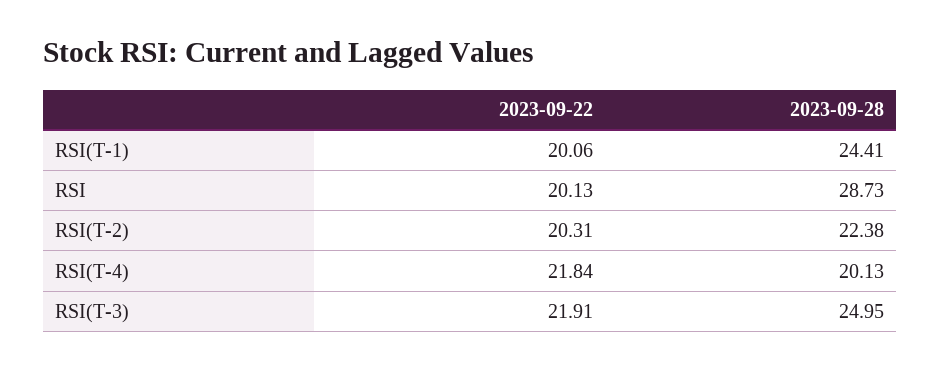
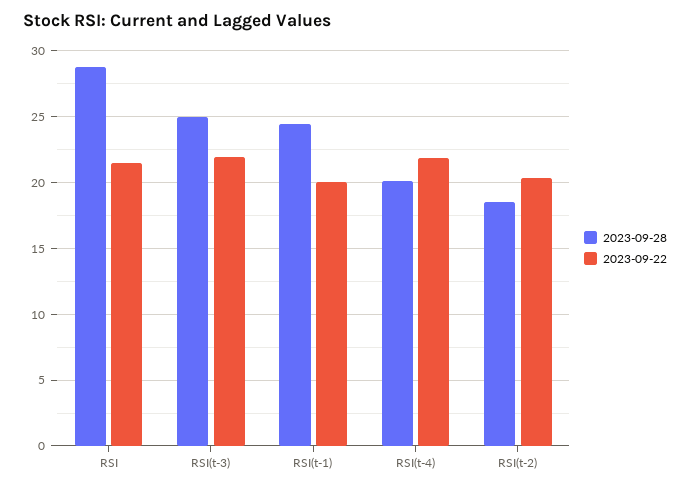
2023-09-22, RSI: 20.13 -> 21.5
2023-09-28, RSI(T-2): 22.38 -> 18.5

